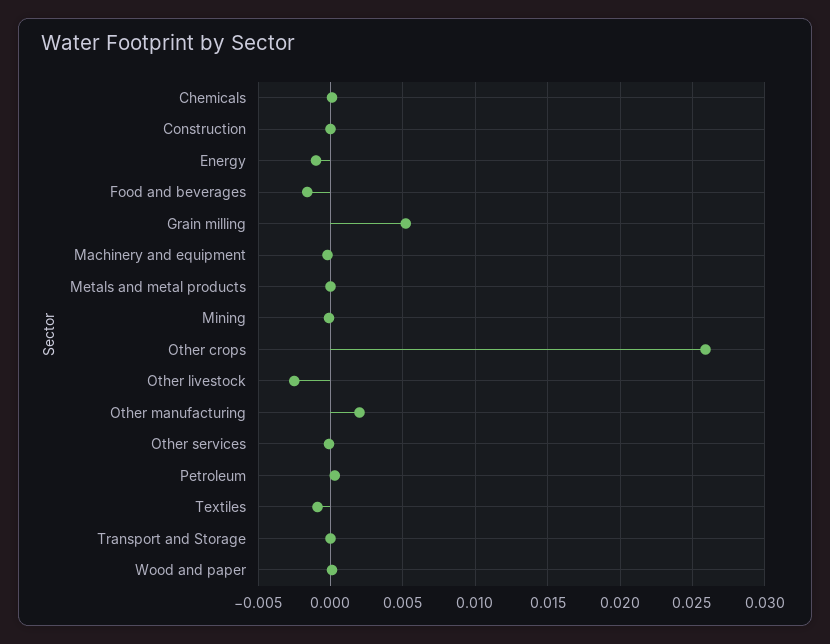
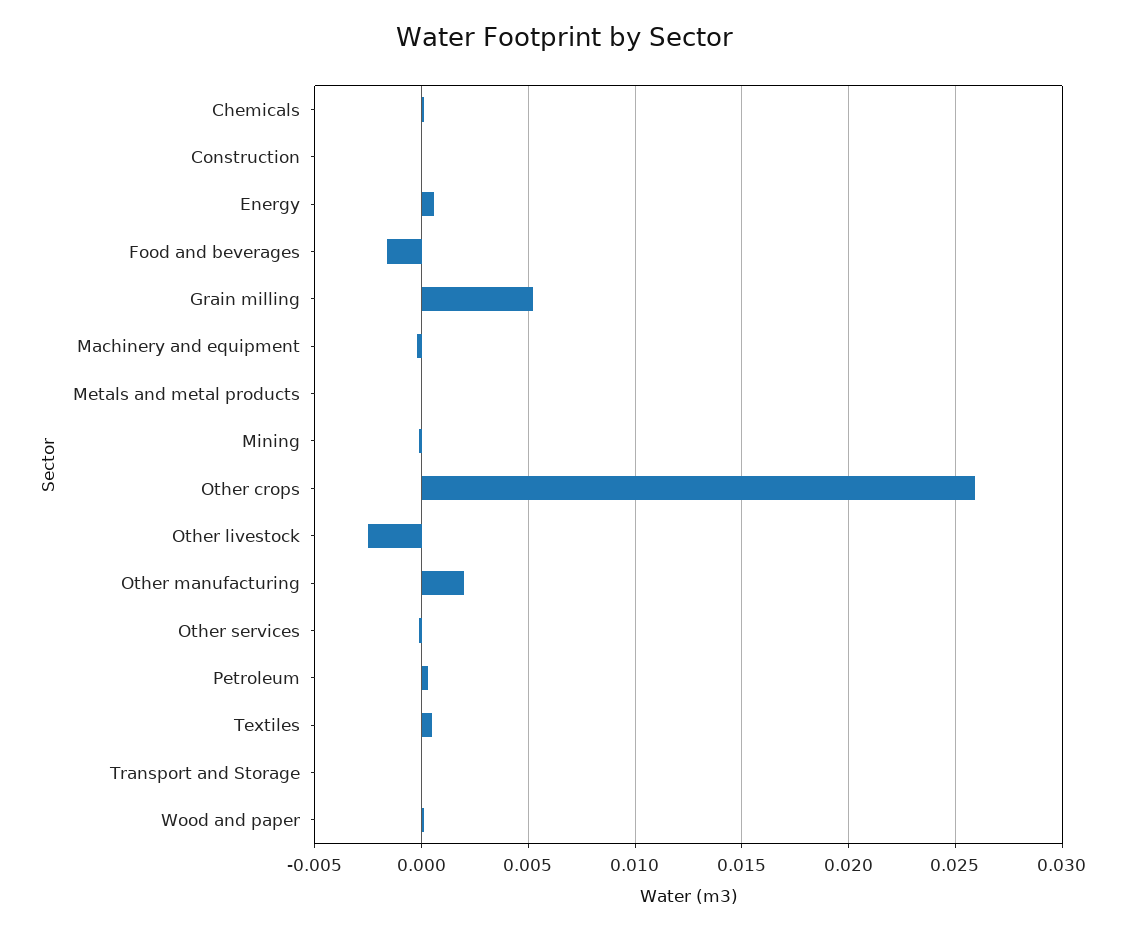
Energy: -0.001 -> 0.0005
Textiles: -0.001 -> 0.0005

